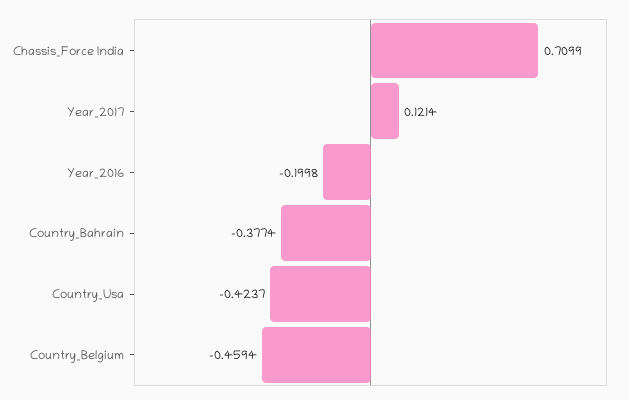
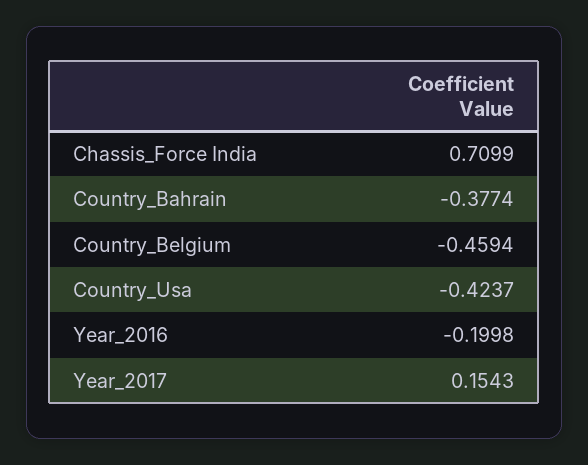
Year_2017: 0.1214 -> 0.1543

